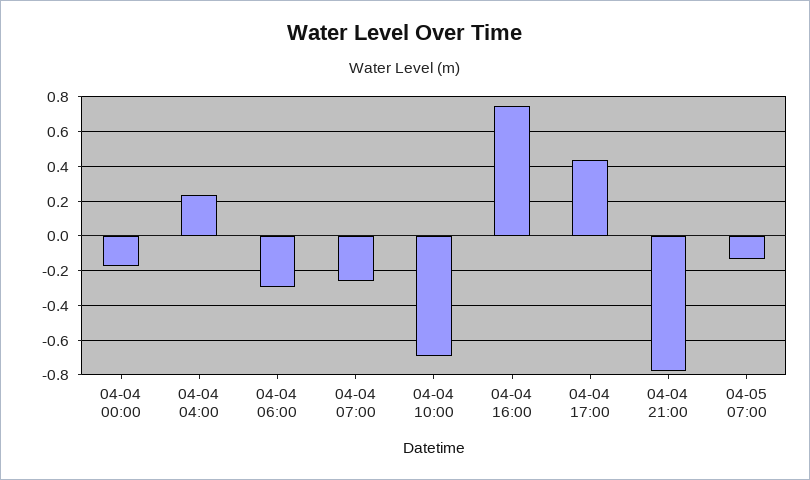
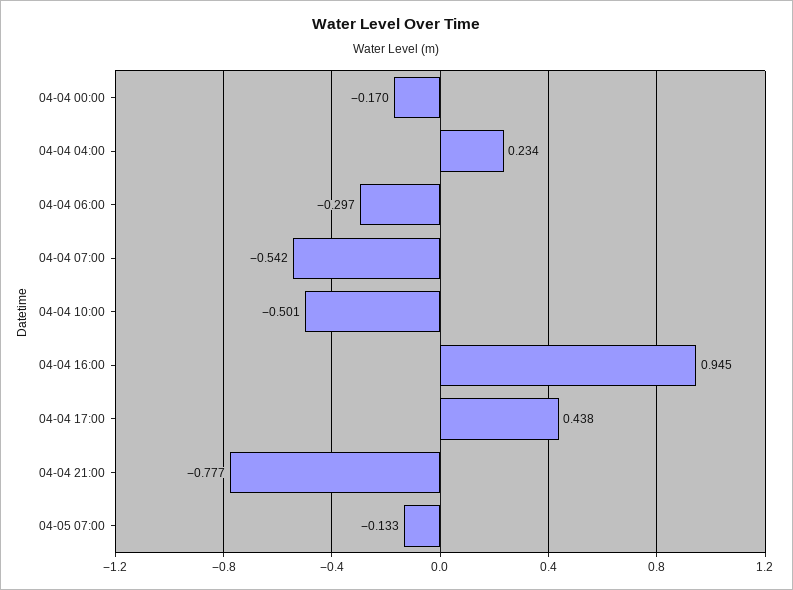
04-04 07:00: -0.25 -> -0.542
04-04 10:00: -0.7 -> -0.501
04-04 16:00: 0.75 -> 0.945

